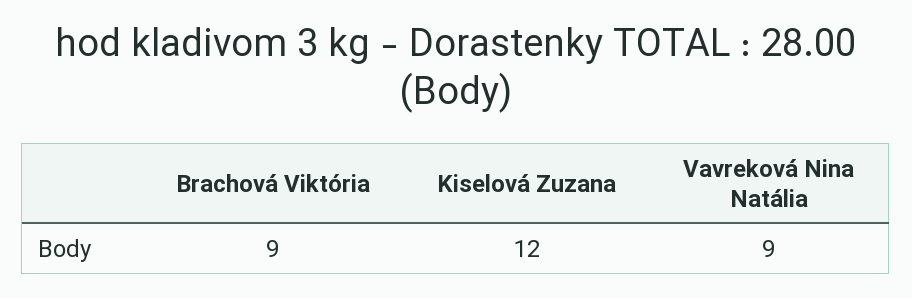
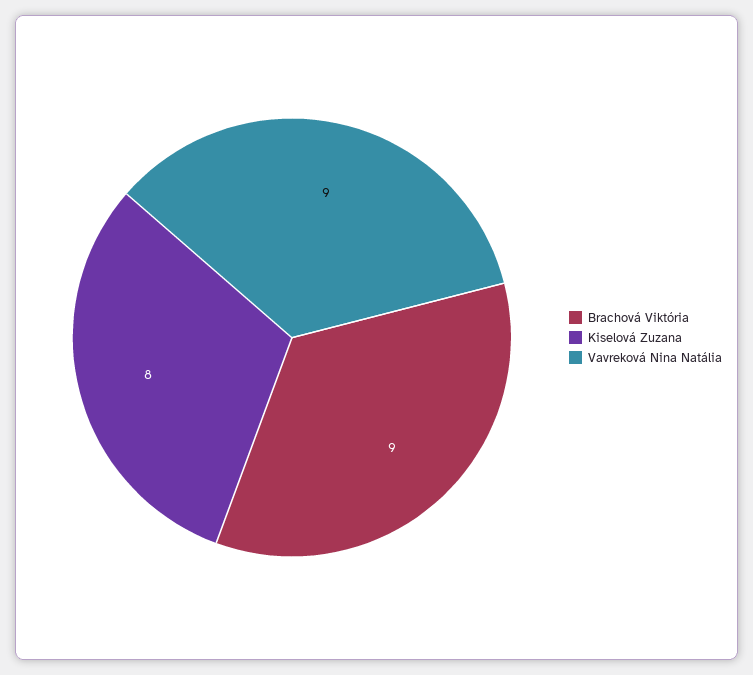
Kiselová Zuzana: 12 -> 8

